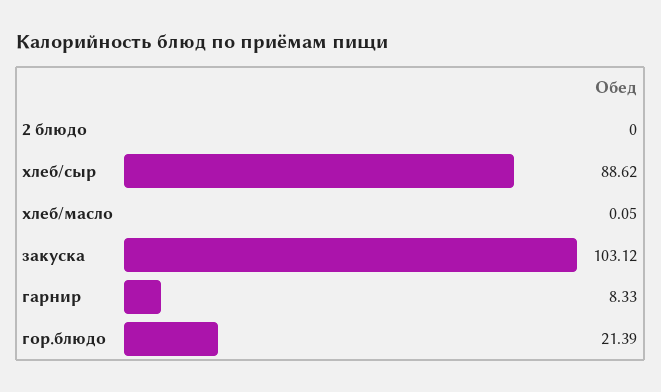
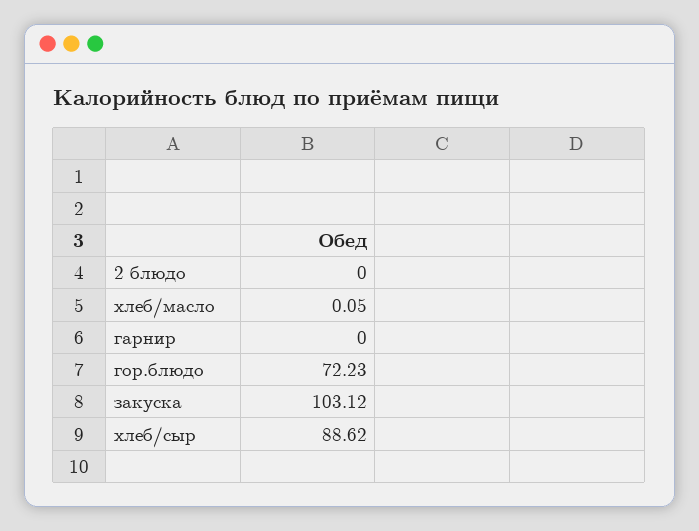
гарнир: 8.33 -> 0
гор.блюдо: 21.39 -> 72.23

